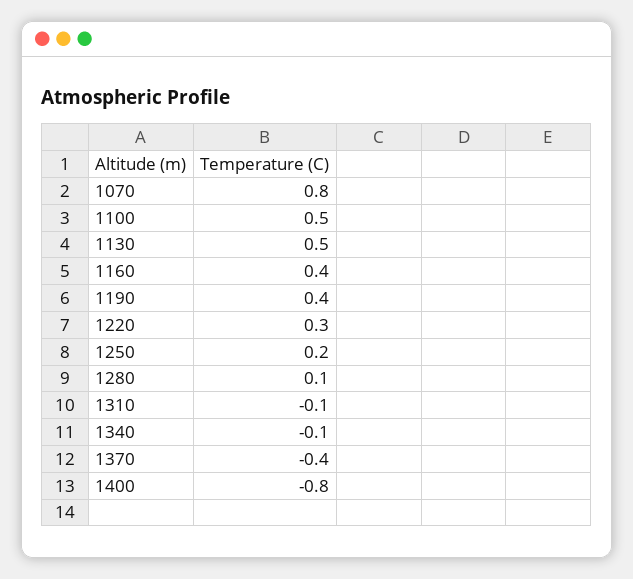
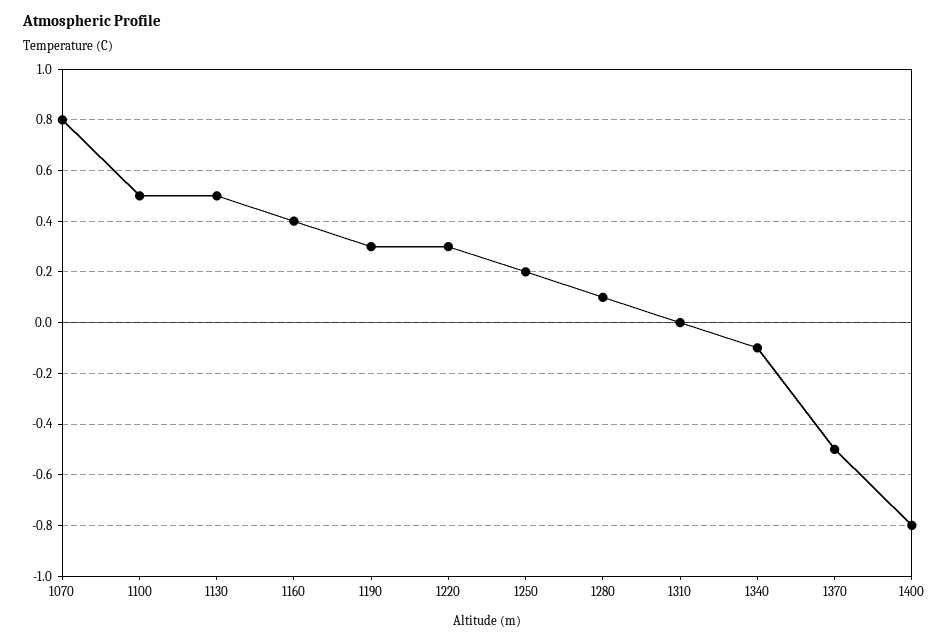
1190: 0.4 -> 0.3
1310: -0.1 -> 0
1370: -0.4 -> -0.5

